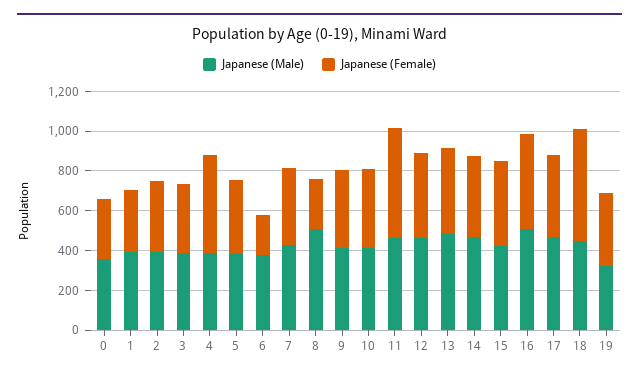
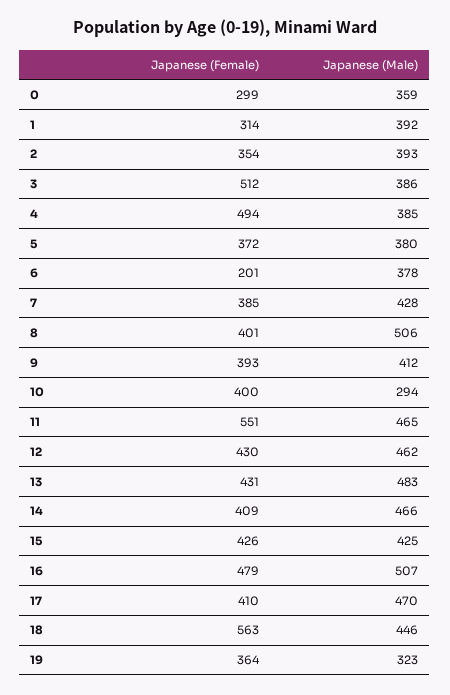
Japanese (Female), 3: 350 -> 512
Japanese (Female), 8: 250 -> 401
Japanese (Male), 10: 400 -> 294

